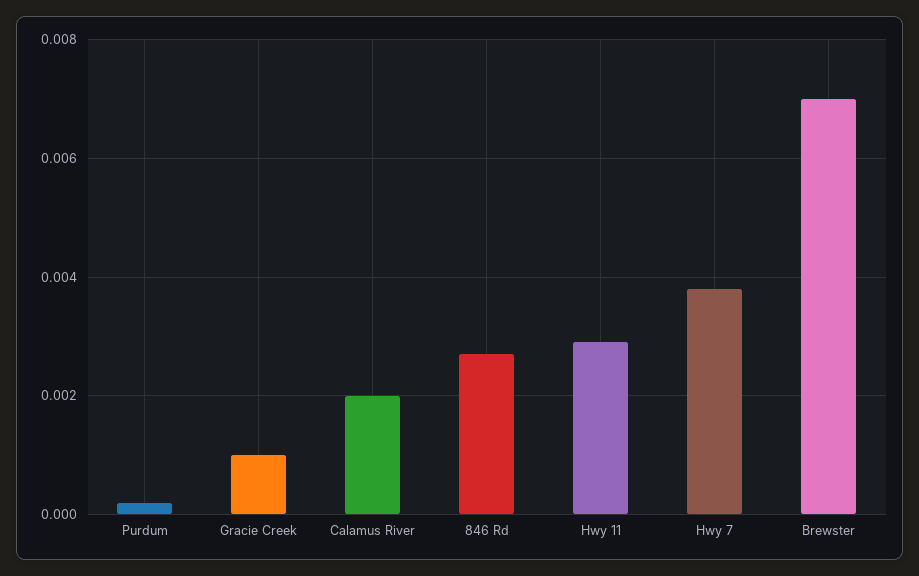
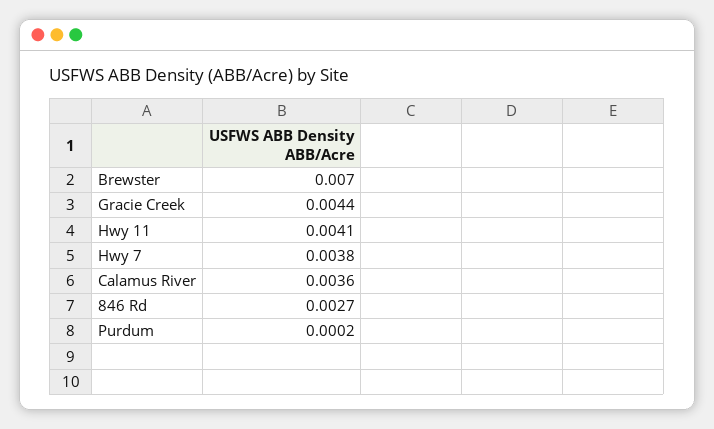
Gracie Creek: 0.001 -> 0.0044
Calamus River: 0.002 -> 0.0036
Hwy 11: 0.003 -> 0.0041

